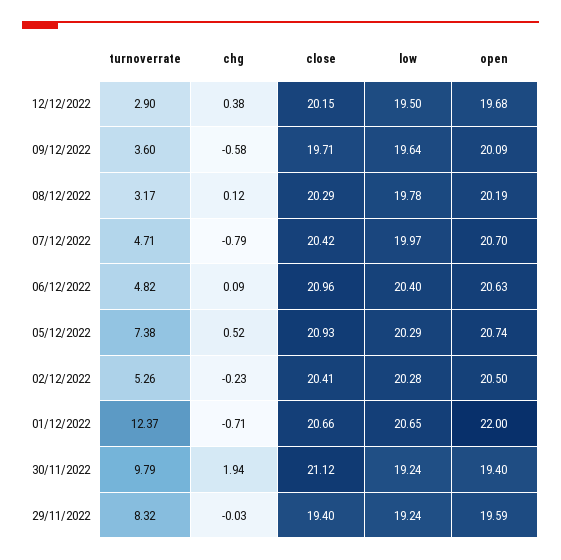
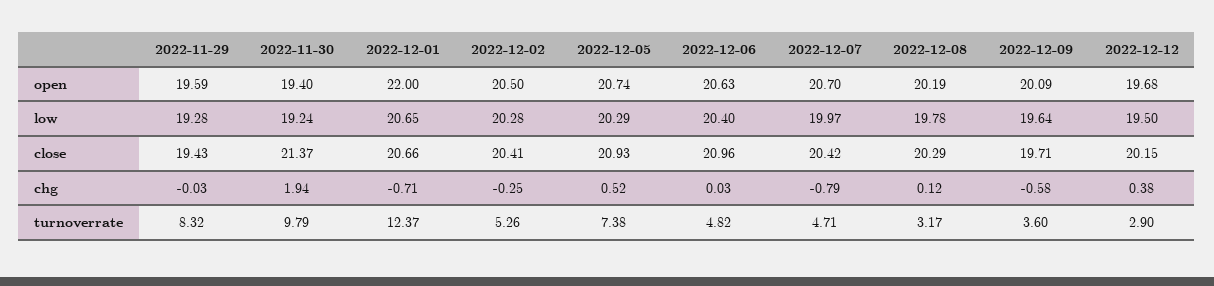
chg, 06/12/2022: 0.09 -> 0.03
chg, 02/12/2022: -0.23 -> -0.25
close, 30/11/2022: 21.12 -> 21.37
close, 29/11/2022: 19.4 -> 19.43
low, 29/11/2022: 19.24 -> 19.28

